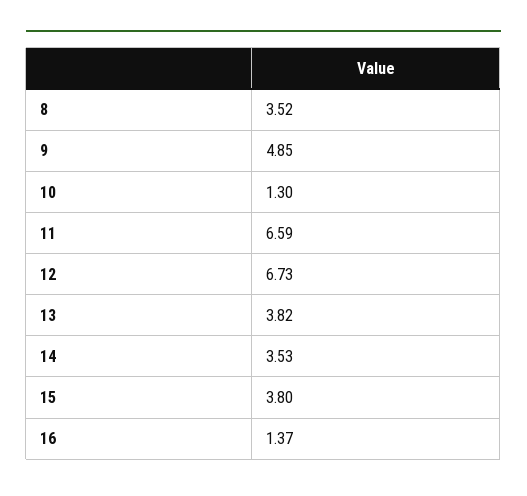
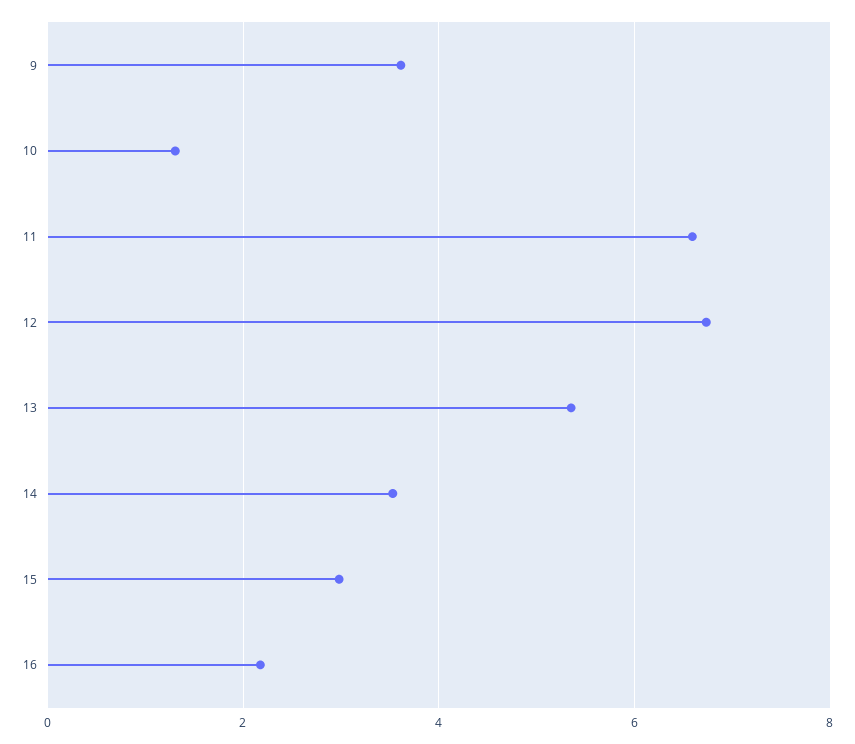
8: 3.52 -> none
9: 4.85 -> 3.6
13: 3.82 -> 5.4
15: 3.8 -> 3
16: 1.37 -> 2.2

